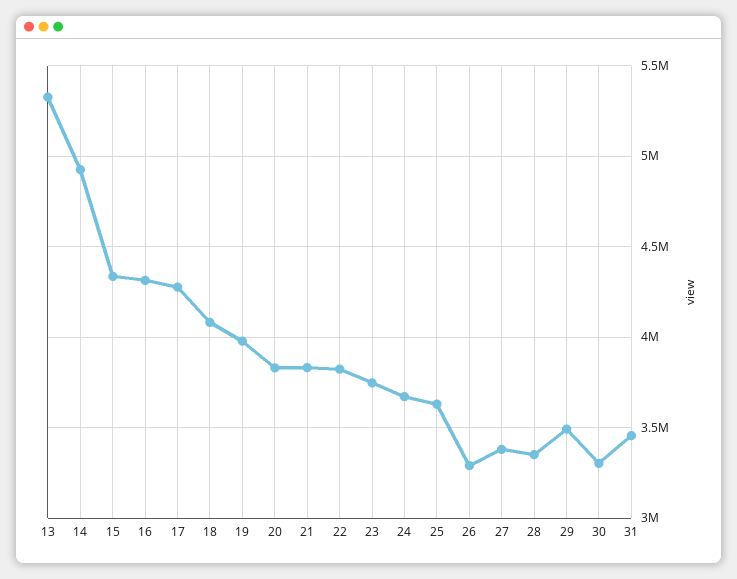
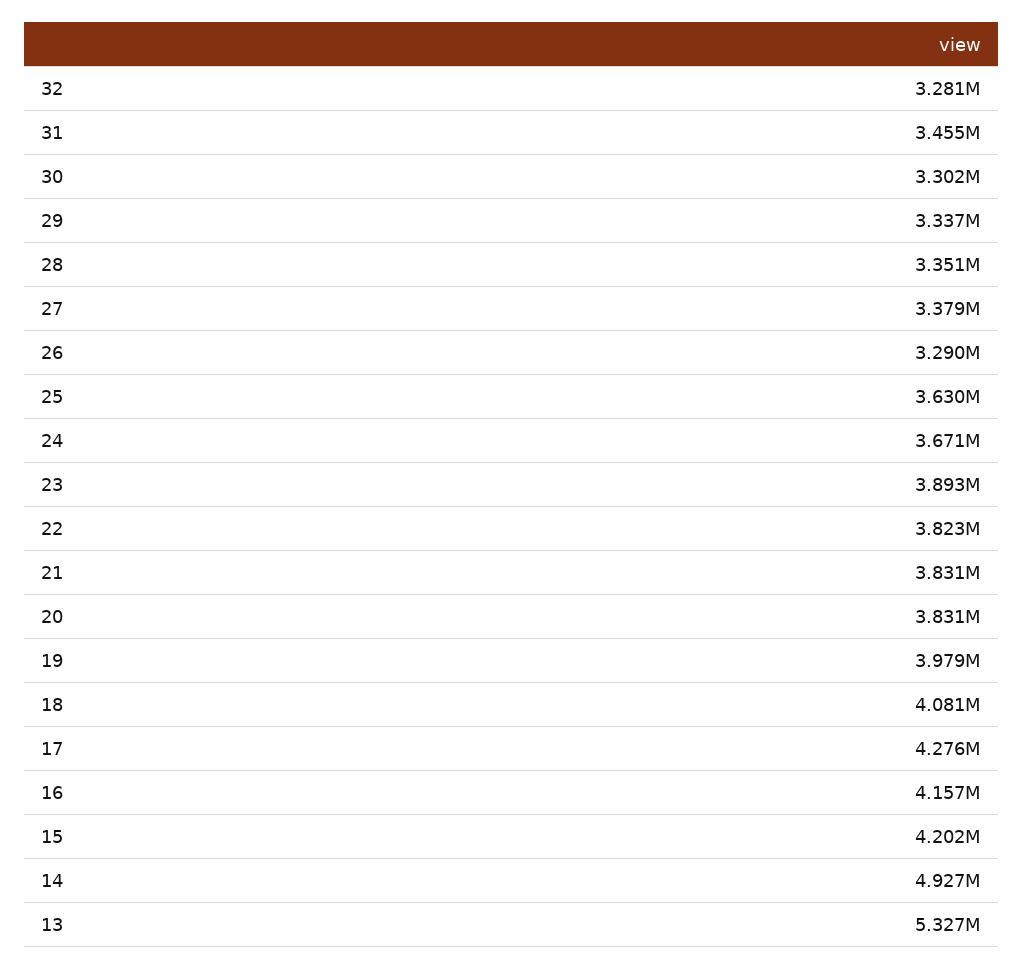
15: 4350000 -> 4202000
16: 4300000 -> 4157000
23: 3750000 -> 3893000
29: 3500000 -> 3337000
32: none -> 3281000

